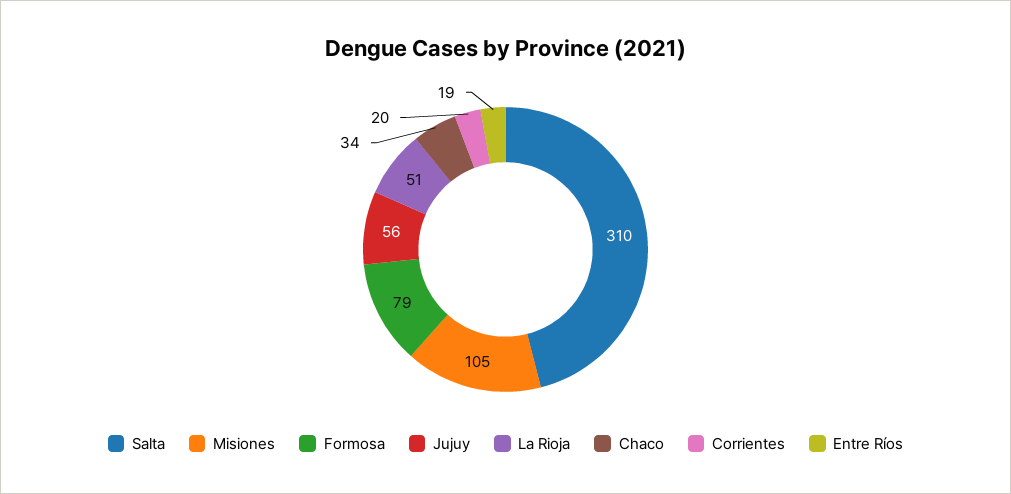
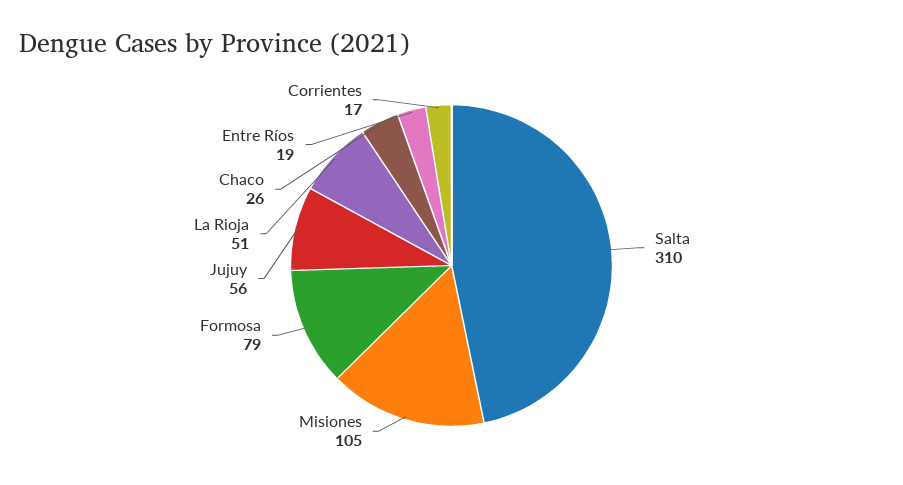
Chaco: 34 -> 26
Corrientes: 20 -> 17

